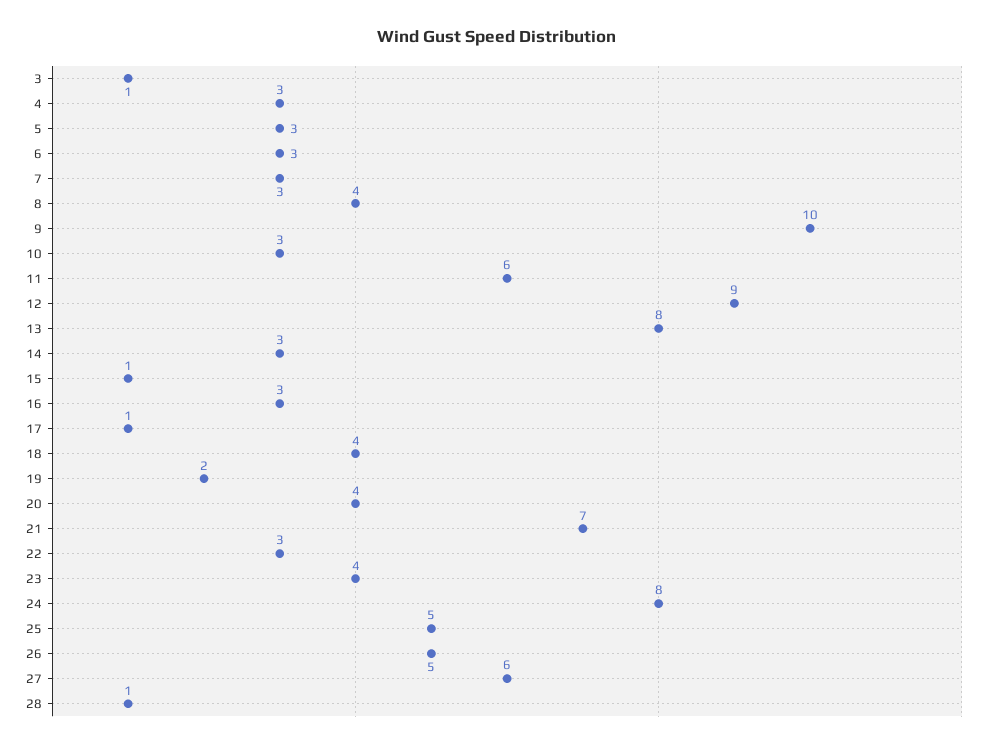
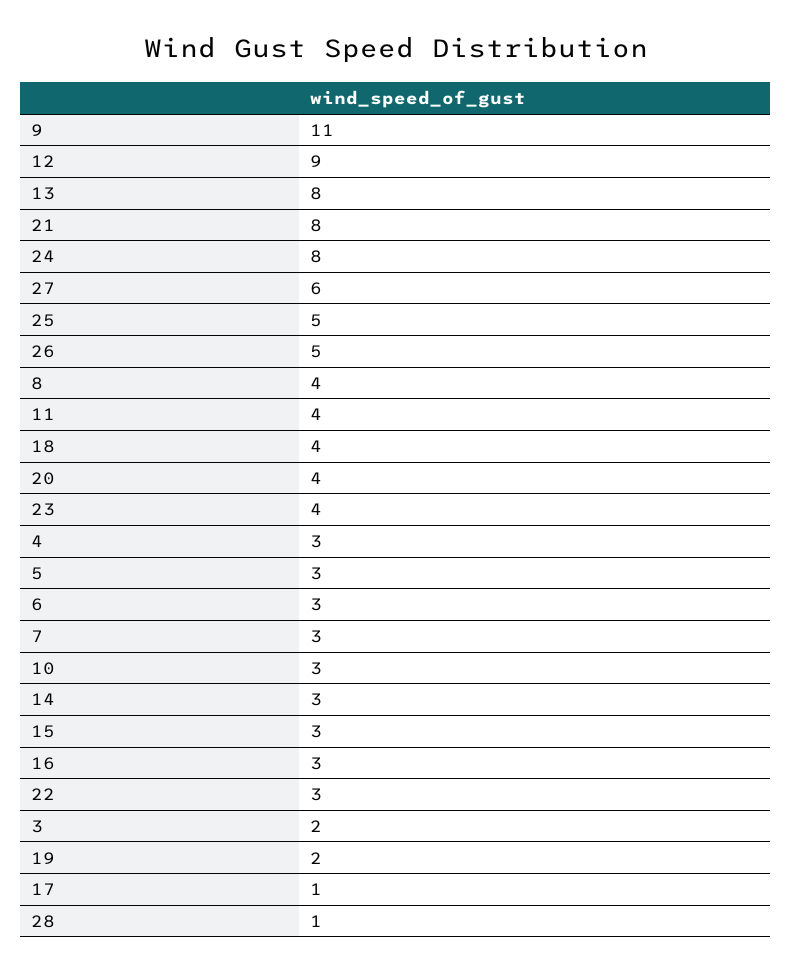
3: 1 -> 2
9: 10 -> 11
11: 6 -> 4
15: 1 -> 3
21: 7 -> 8

